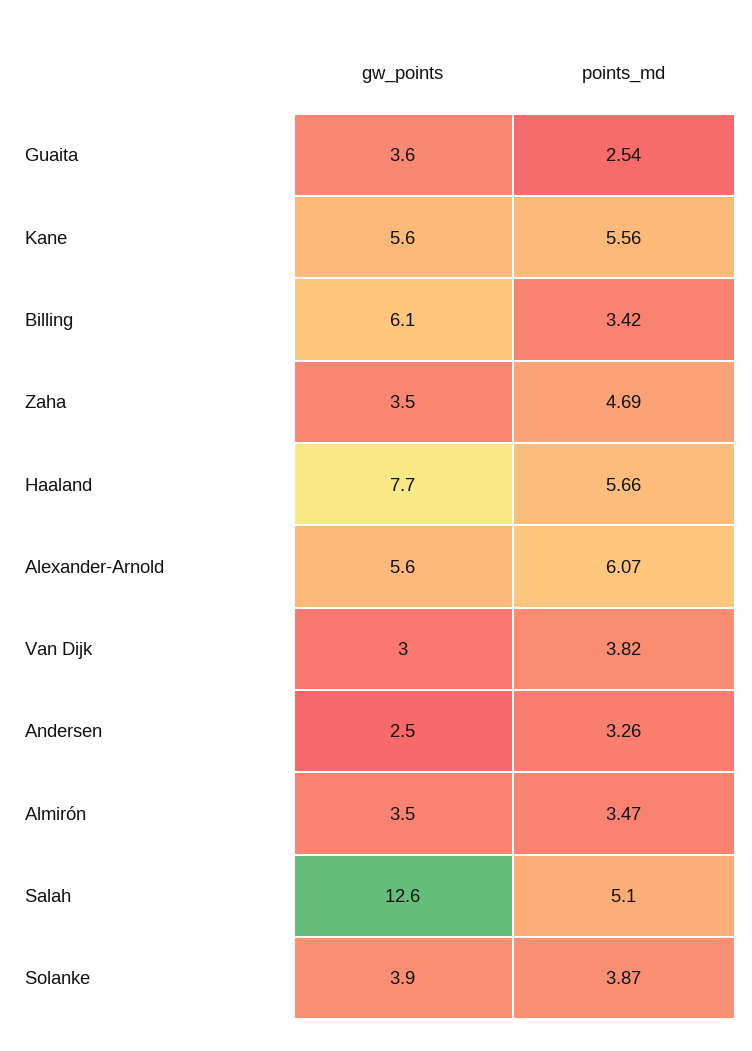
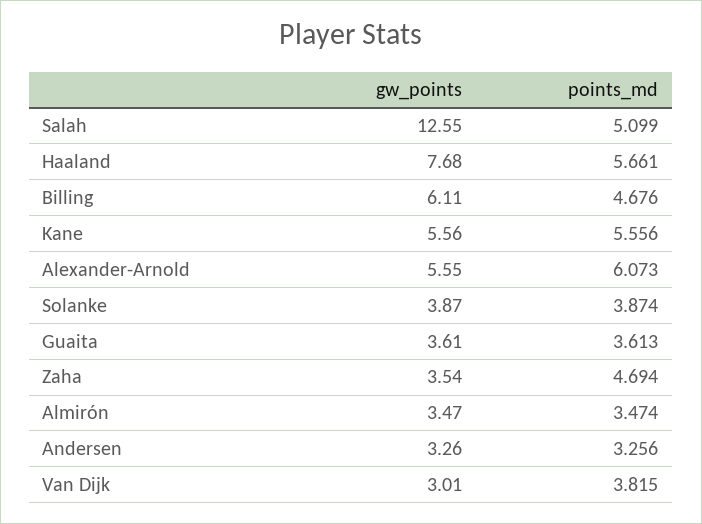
points_md, Guaita: 2.54 -> 3.613
points_md, Billing: 3.42 -> 4.676
gw_points, Andersen: 2.5 -> 3.26

